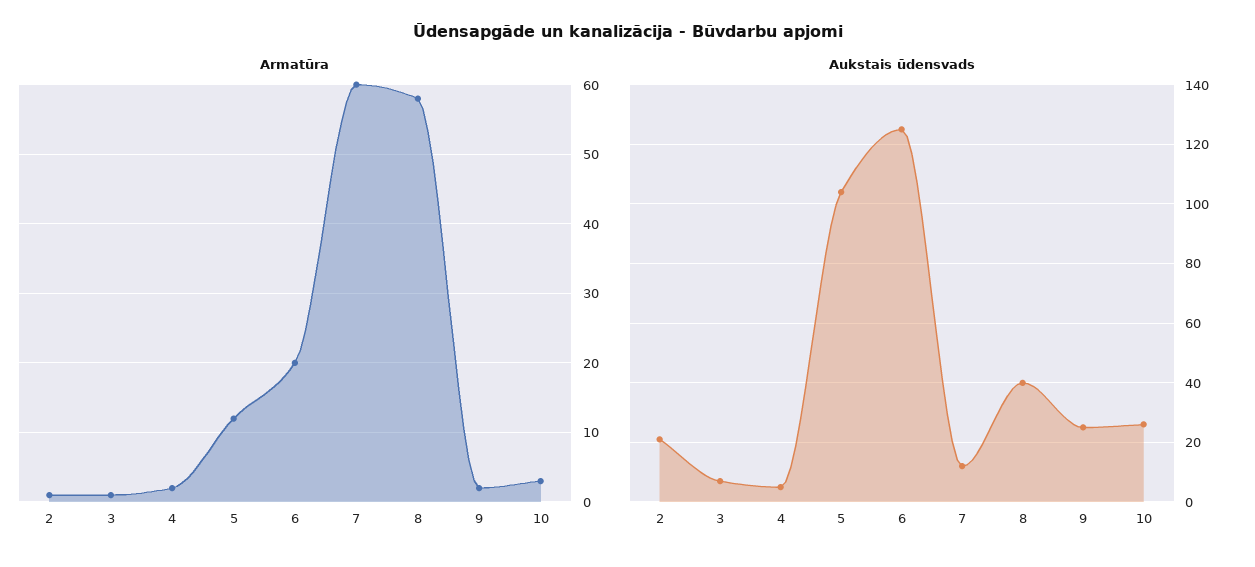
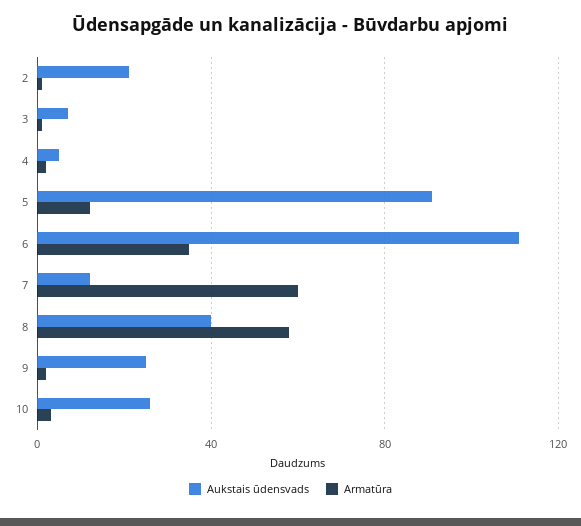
Armatūra, 6: 20 -> 35
Aukstais ūdensvads, 5: 105 -> 90
Aukstais ūdensvads, 6: 125 -> 110

